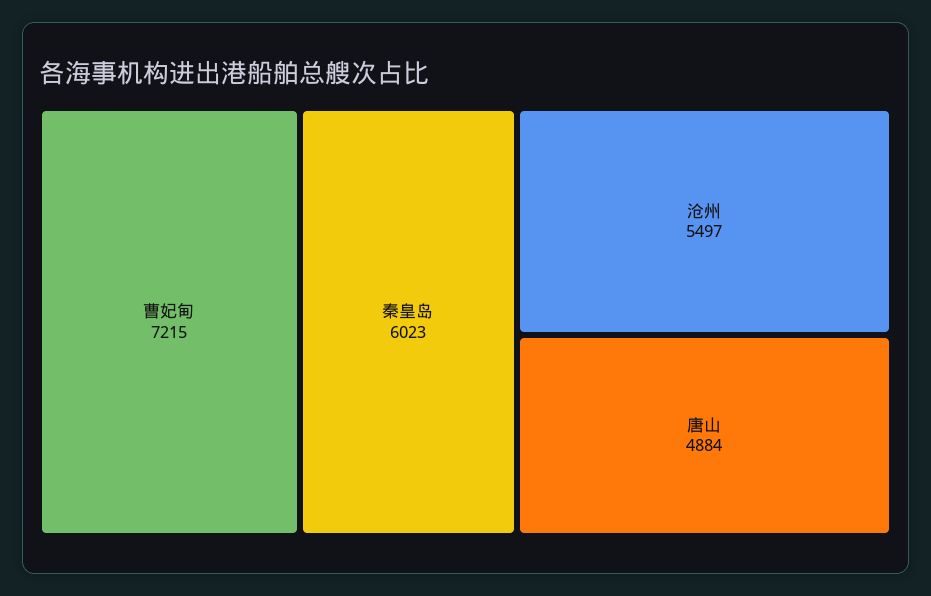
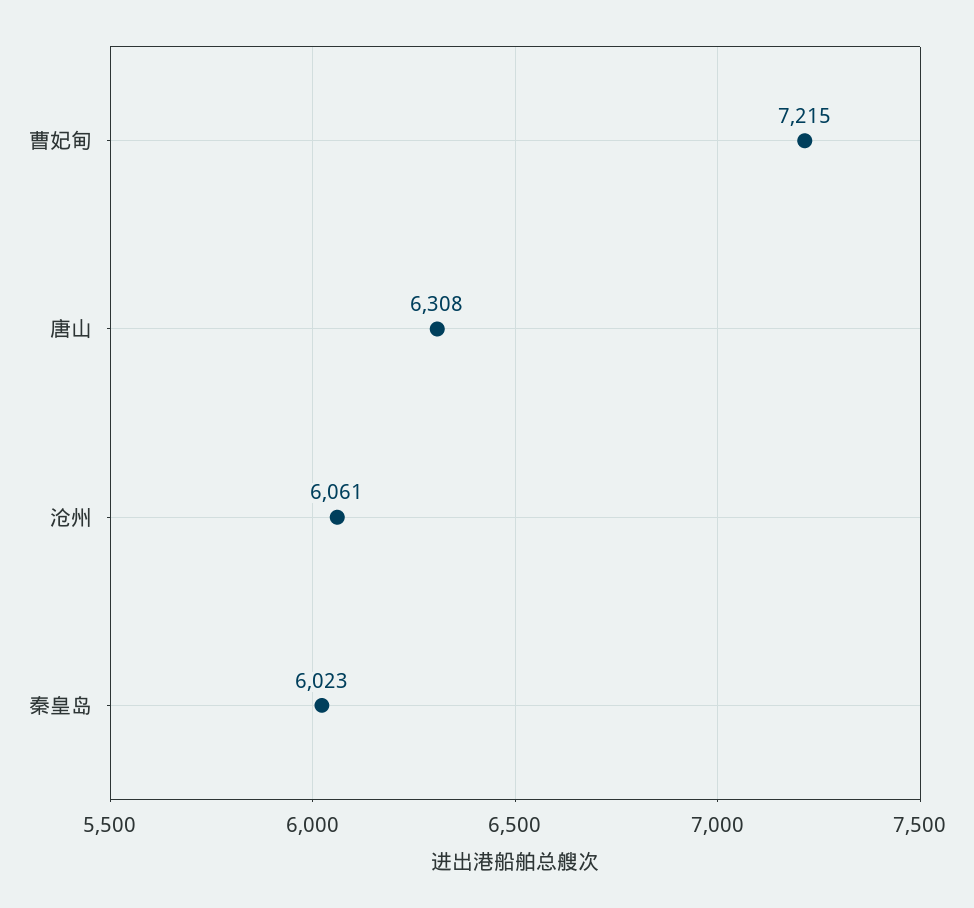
沧州: 5497 -> 6061
唐山: 4884 -> 6308

